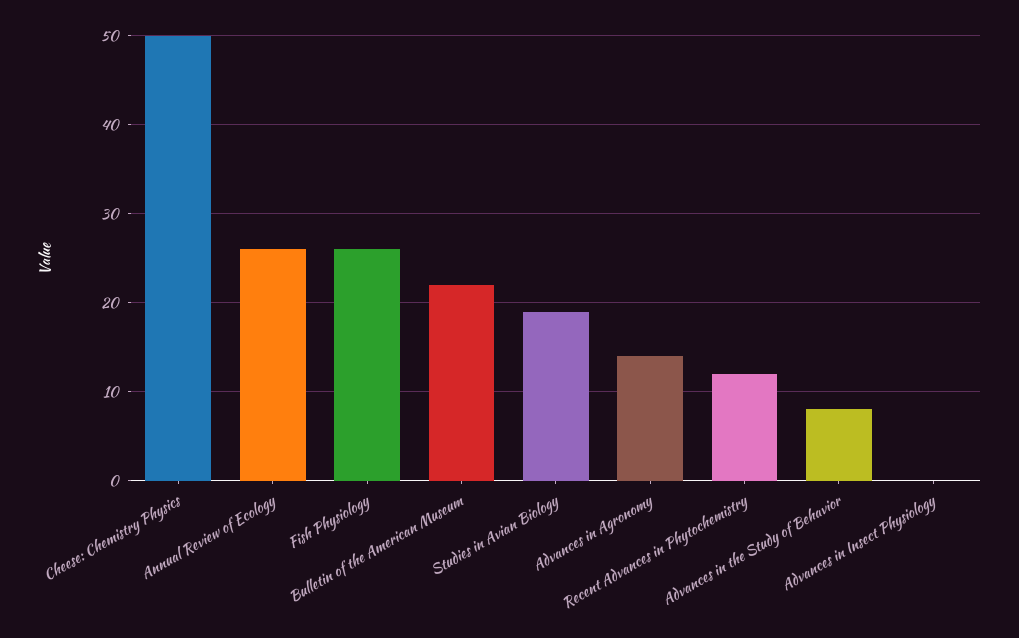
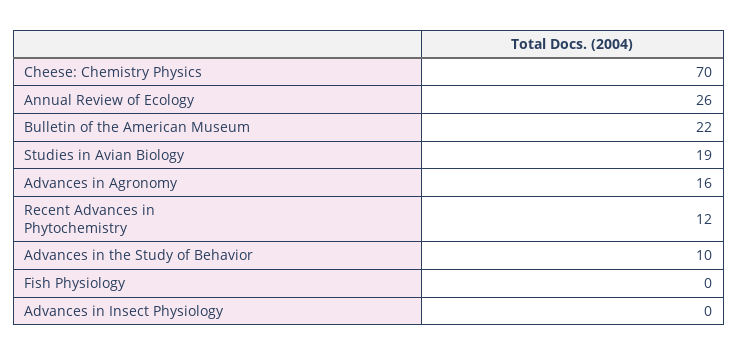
Cheese: Chemistry Physics: 50 -> 70
Fish Physiology: 26 -> 0
Advances in Agronomy: 14 -> 16
Advances in the Study of Behavior: 8 -> 10

